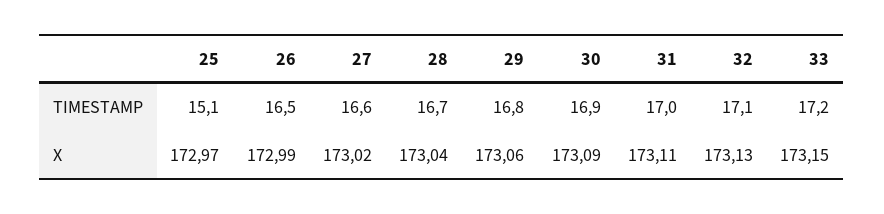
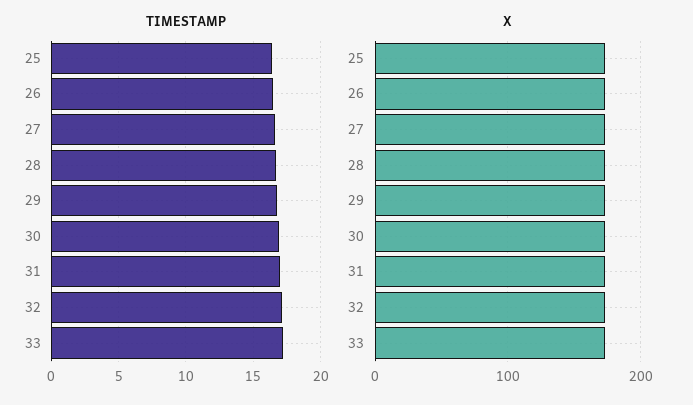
TIMESTAMP, 25: 15.1 -> 16.5

